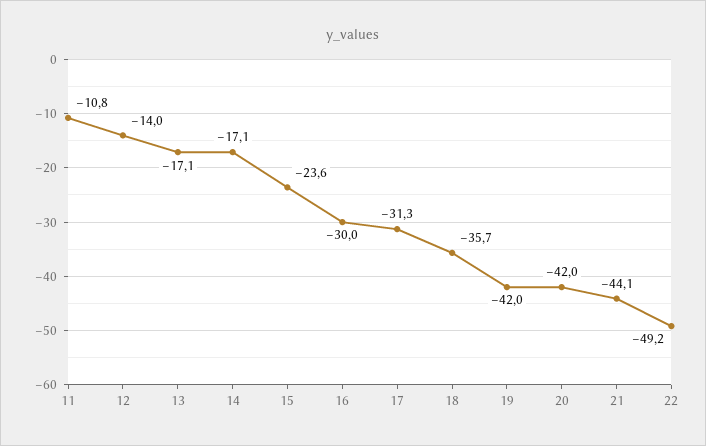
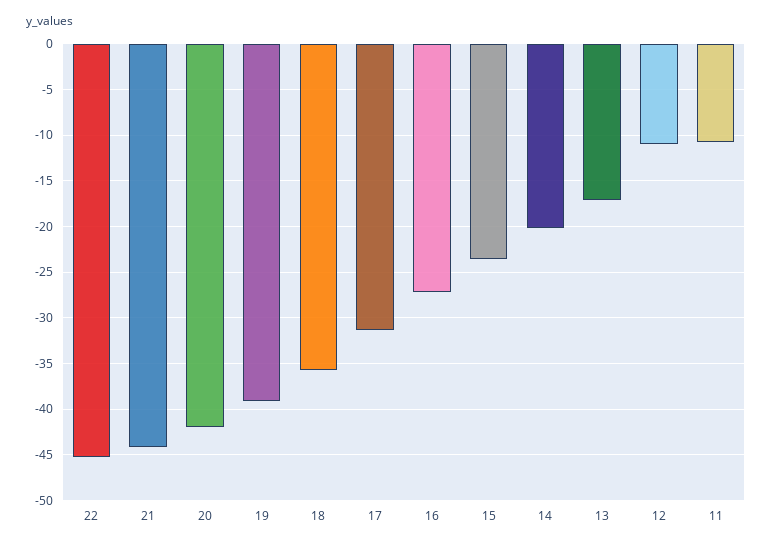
12: -14 -> -11
14: -17.1 -> -20
16: -30 -> -27
19: -42 -> -39
22: -49.2 -> -45

